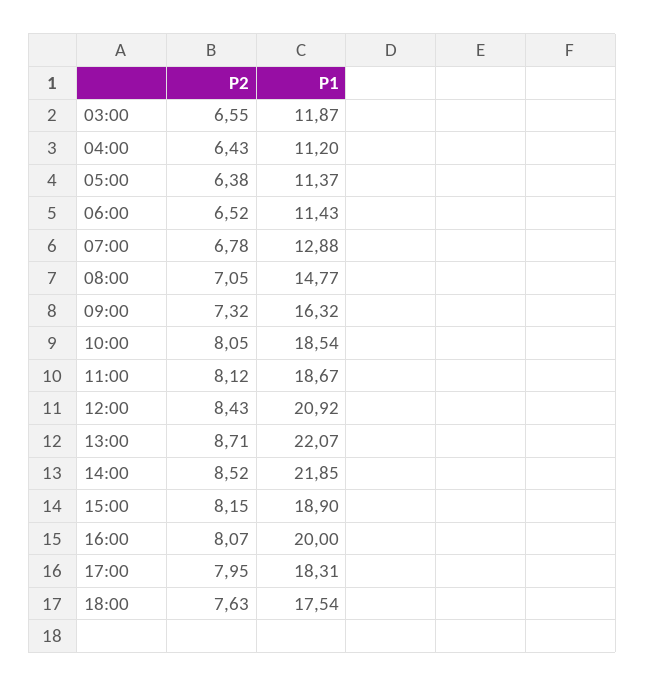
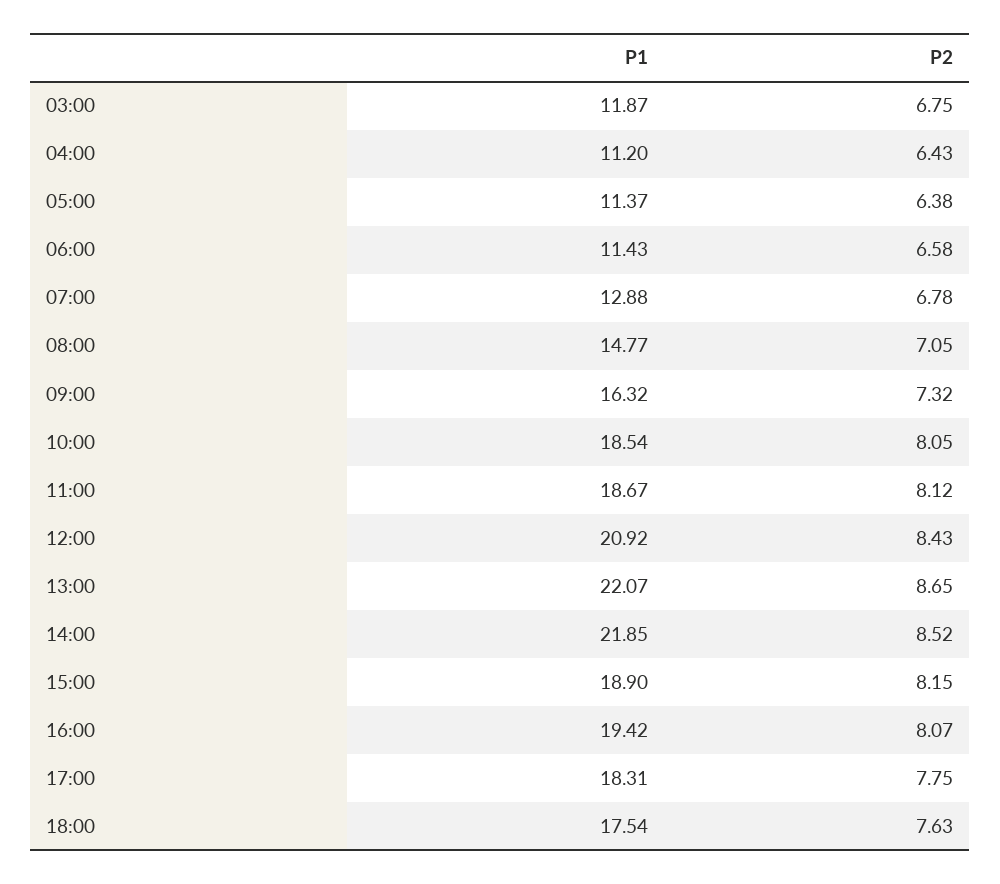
P2, 03:00: 6.55 -> 6.75
P2, 06:00: 6.52 -> 6.58
P2, 13:00: 8.71 -> 8.65
P1, 16:00: 20 -> 19.42
P2, 17:00: 7.95 -> 7.75

